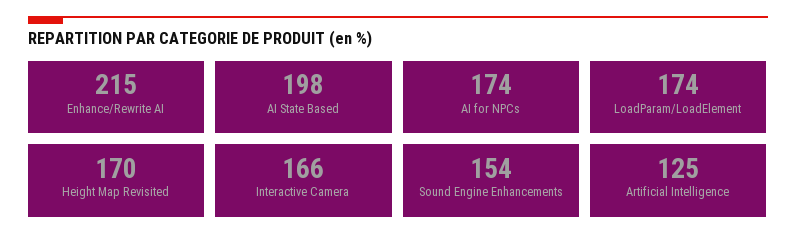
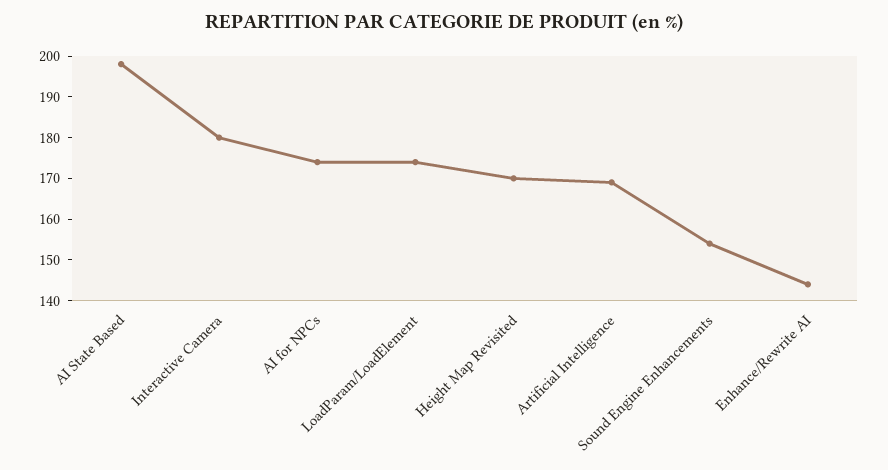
Enhance/Rewrite AI: 215 -> 145
Interactive Camera: 166 -> 180
Artificial Intelligence: 125 -> 170

